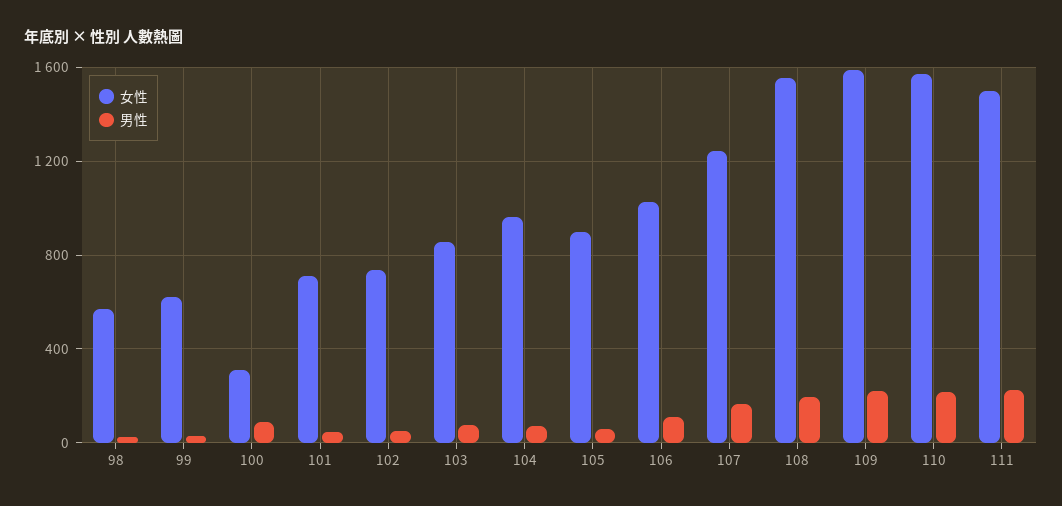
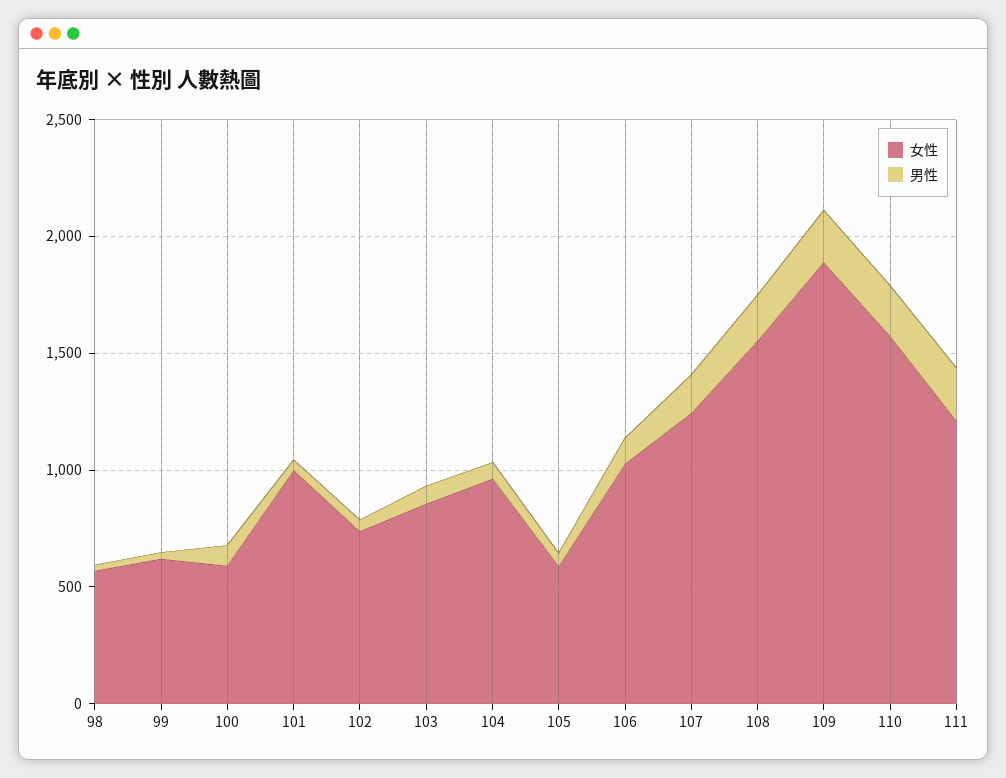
女性, 100: 300 -> 600
女性, 101: 700 -> 1000
女性, 105: 900 -> 600
女性, 109: 1600 -> 1900
女性, 111: 1500 -> 1200

